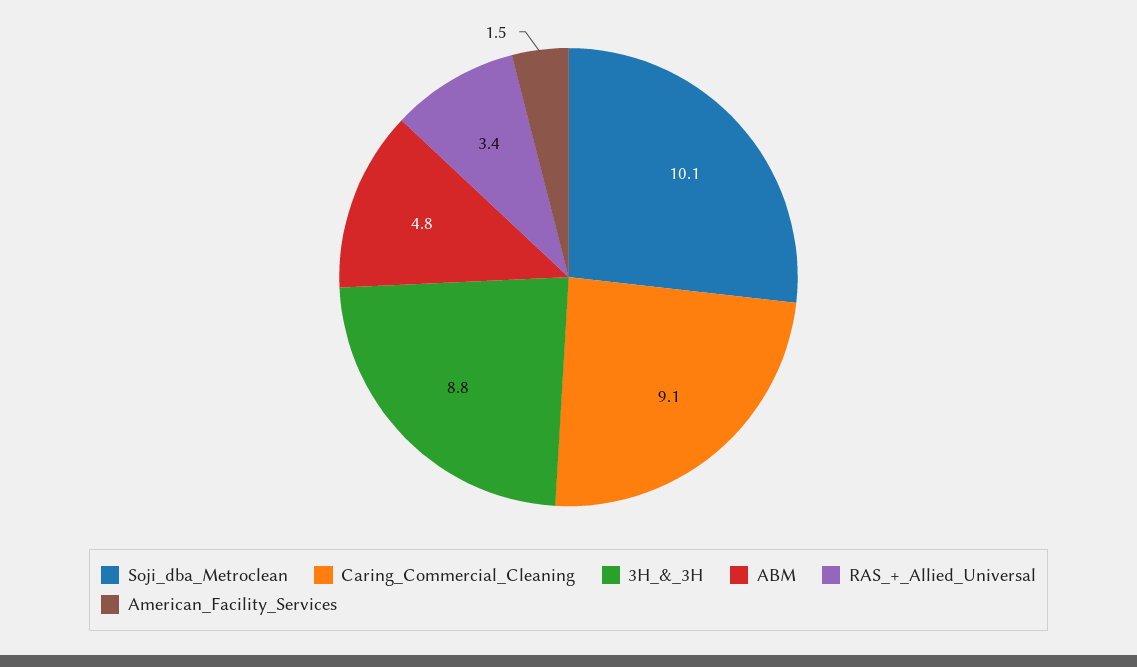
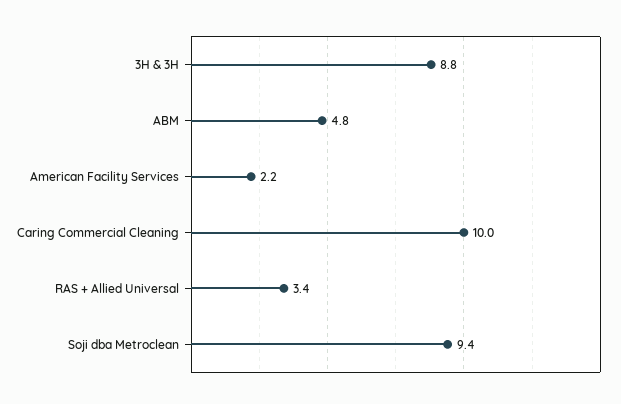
Soji_dba_Metroclean: 10.1 -> 9.4
Caring_Commercial_Cleaning: 9.1 -> 10
American_Facility_Services: 1.5 -> 2.2

